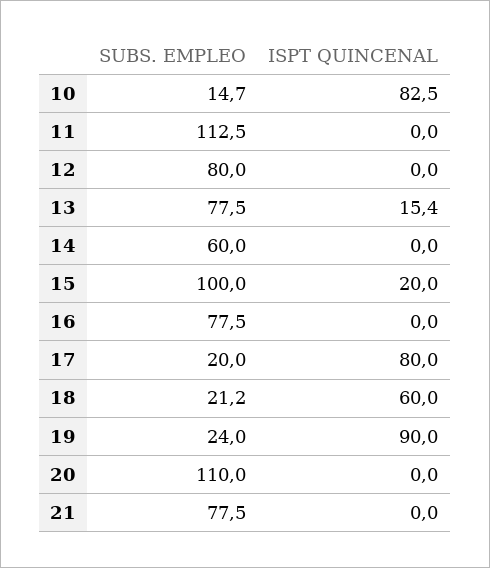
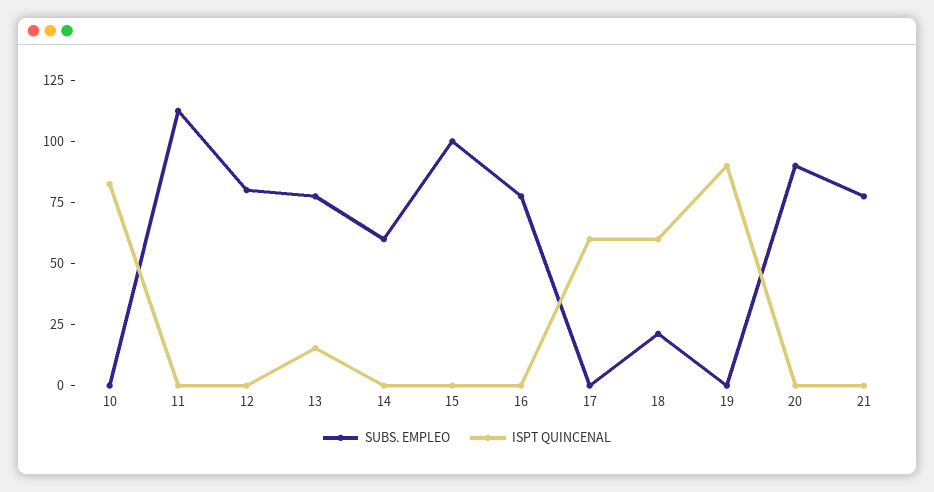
SUBS. EMPLEO, 10: 14.7 -> 0
ISPT QUINCENAL, 15: 20 -> 0
SUBS. EMPLEO, 17: 20 -> 0
ISPT QUINCENAL, 17: 80 -> 60
SUBS. EMPLEO, 19: 24 -> 0
SUBS. EMPLEO, 20: 110 -> 90

